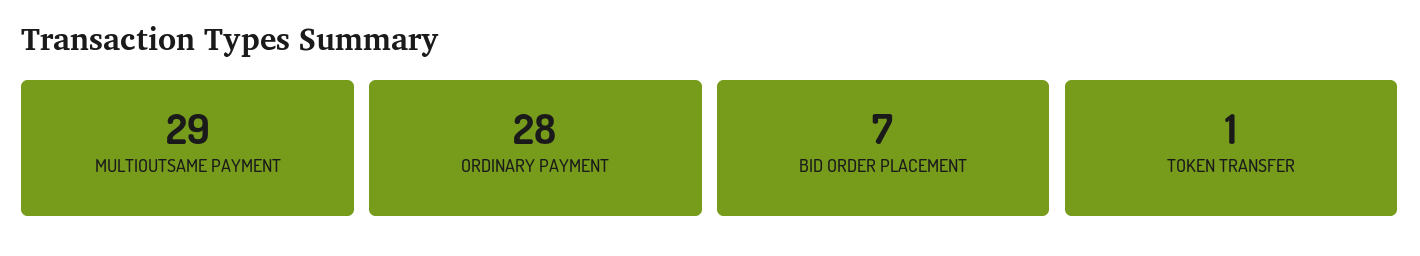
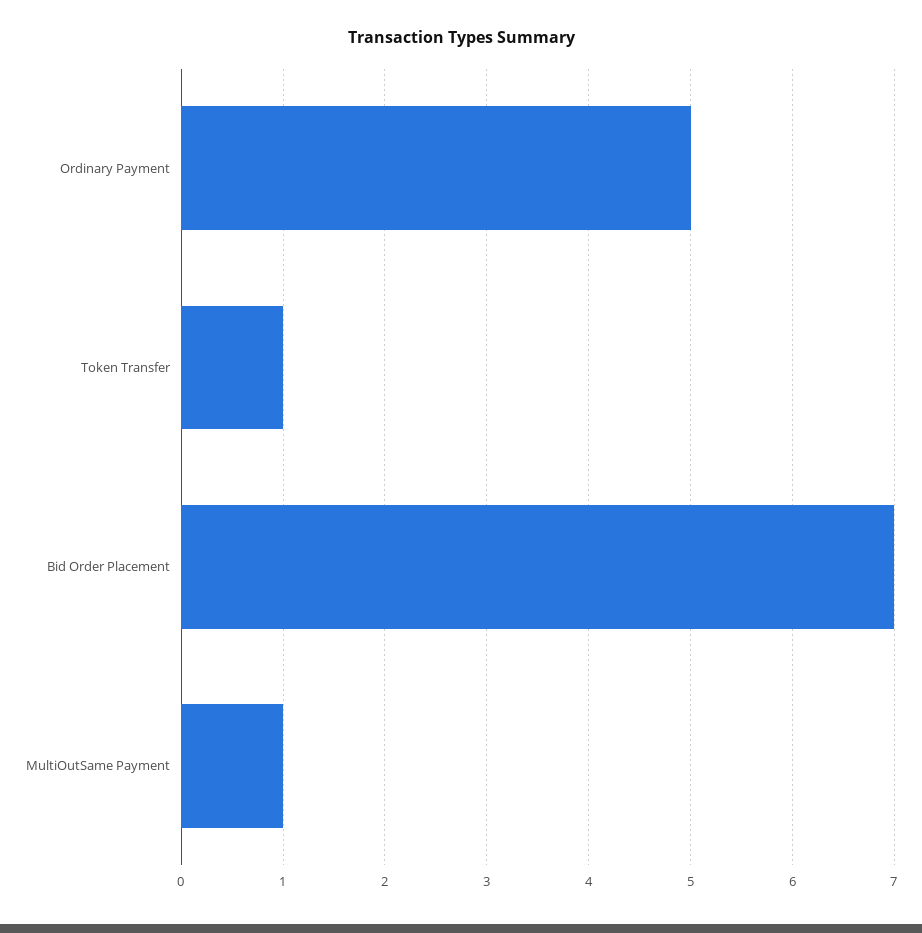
MULTIOUTSAME PAYMENT: 29 -> 1
ORDINARY PAYMENT: 28 -> 5

